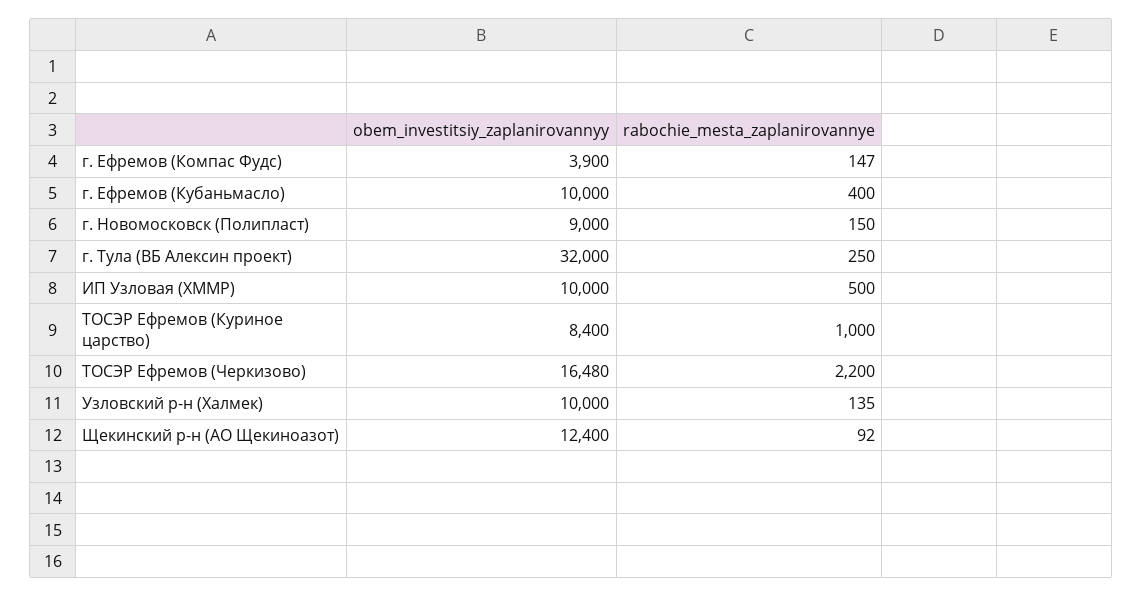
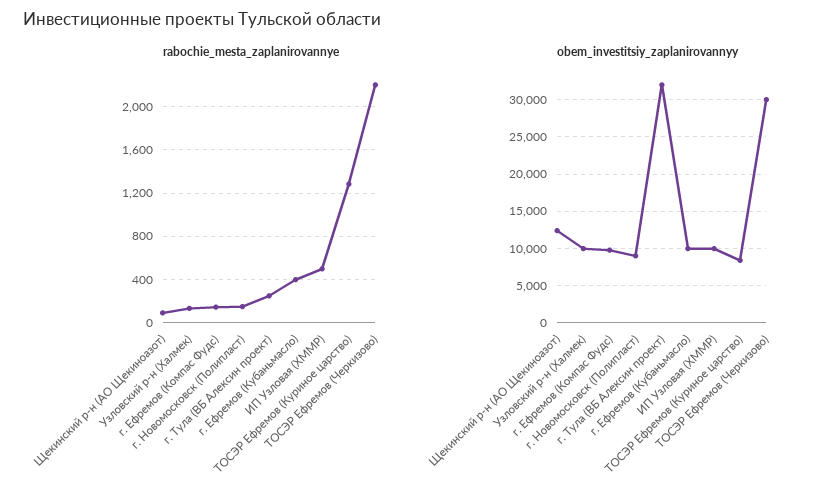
obem_investitsiy_zaplanirovannyy, г. Ефремов (Компас Фудс): 3900 -> 10000
rabochie_mesta_zaplanirovannye, ТОСЭР Ефремов (Куриное царство): 1000 -> 1300
obem_investitsiy_zaplanirovannyy, ТОСЭР Ефремов (Черкизово): 16480 -> 30000

